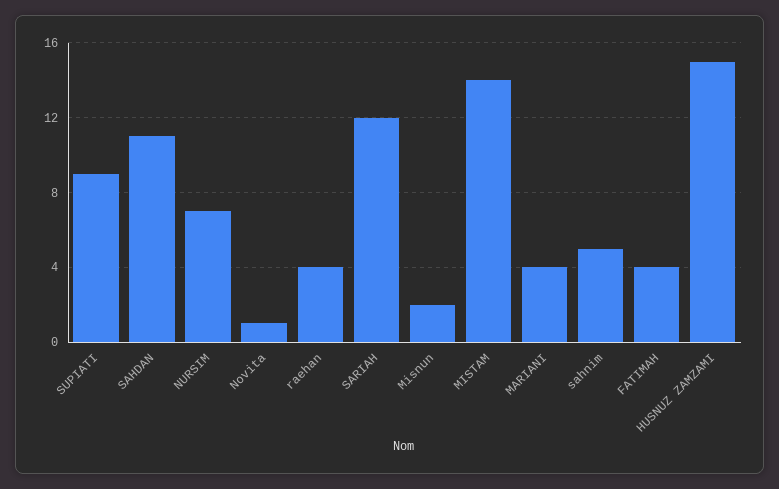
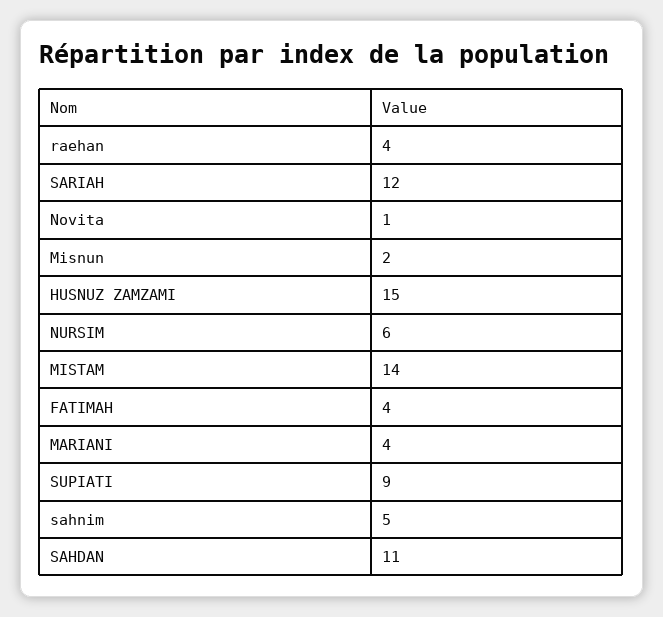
NURSIM: 7 -> 6

